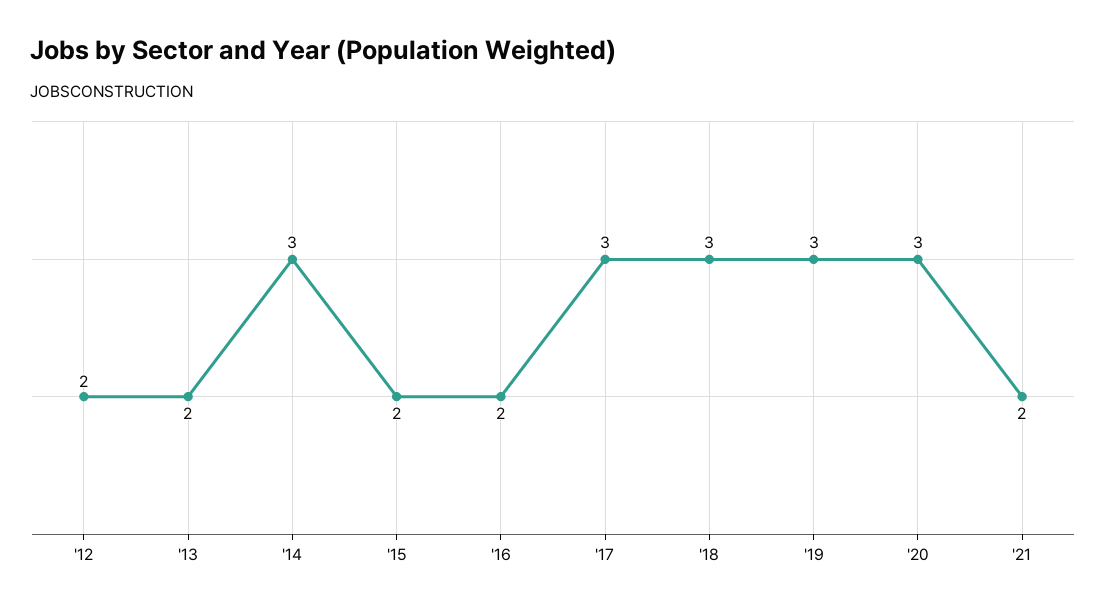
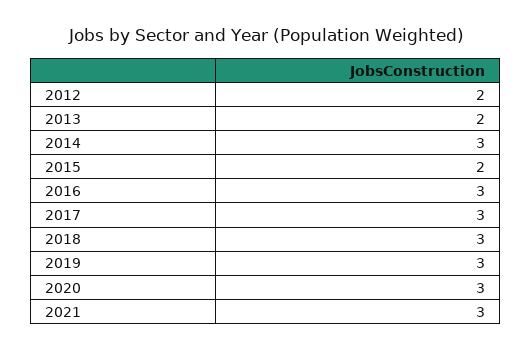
'16: 2 -> 3
'21: 2 -> 3

